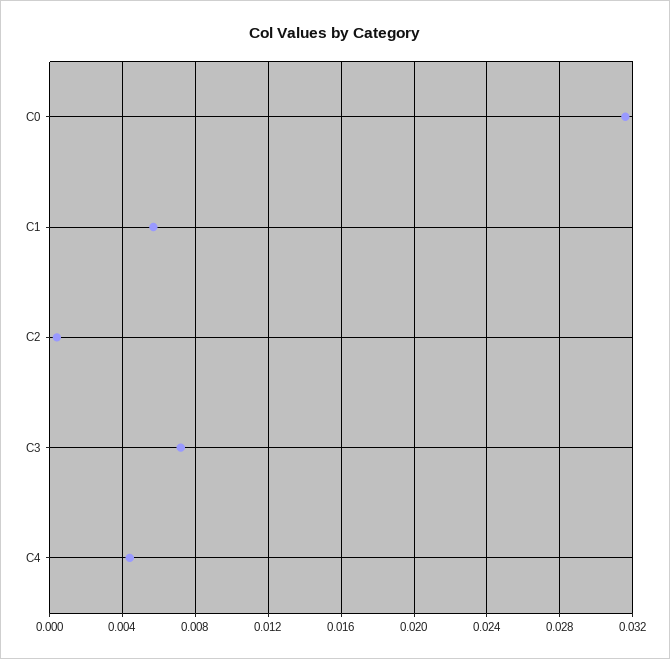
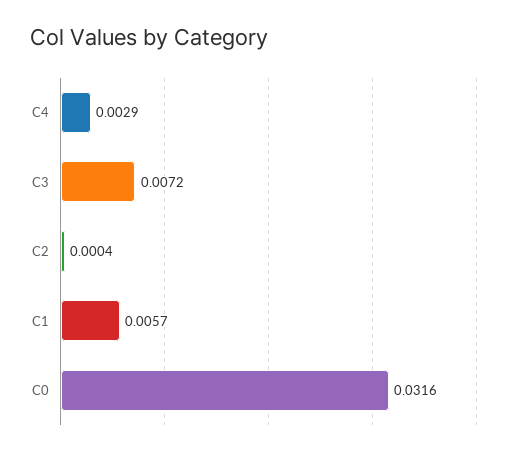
C4: 0.0045 -> 0.0029

